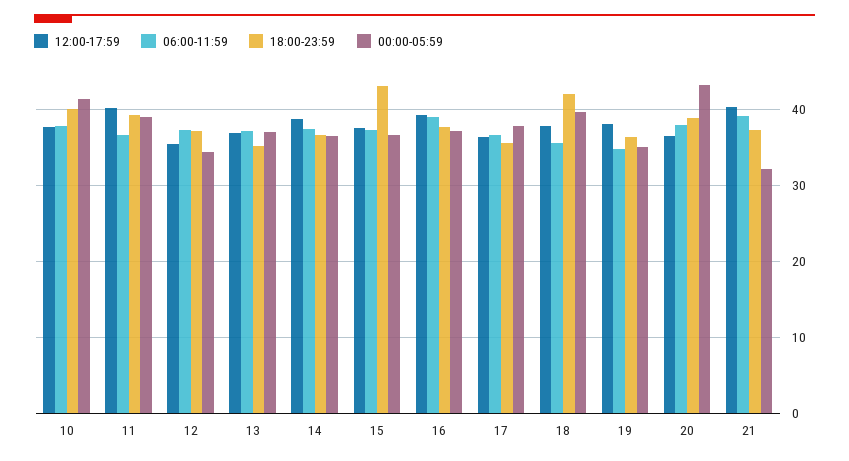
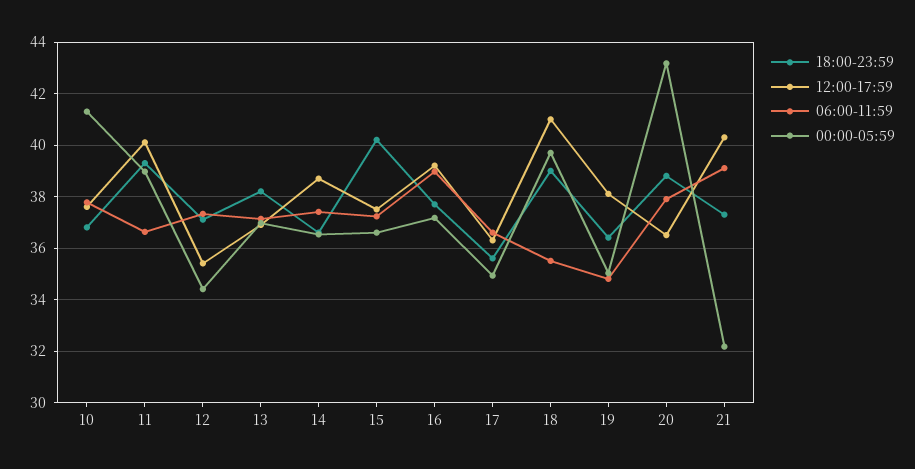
18:00-23:59, 10: 40 -> 36.75
18:00-23:59, 13: 35 -> 38.25
18:00-23:59, 15: 43 -> 40.25
00:00-05:59, 17: 38 -> 35
12:00-17:59, 18: 38 -> 41
18:00-23:59, 18: 42 -> 39

